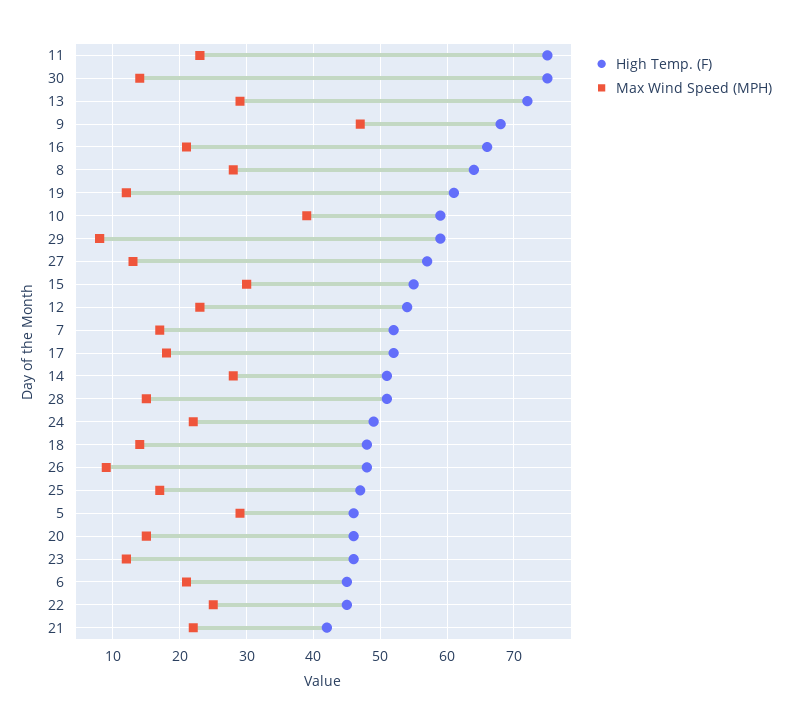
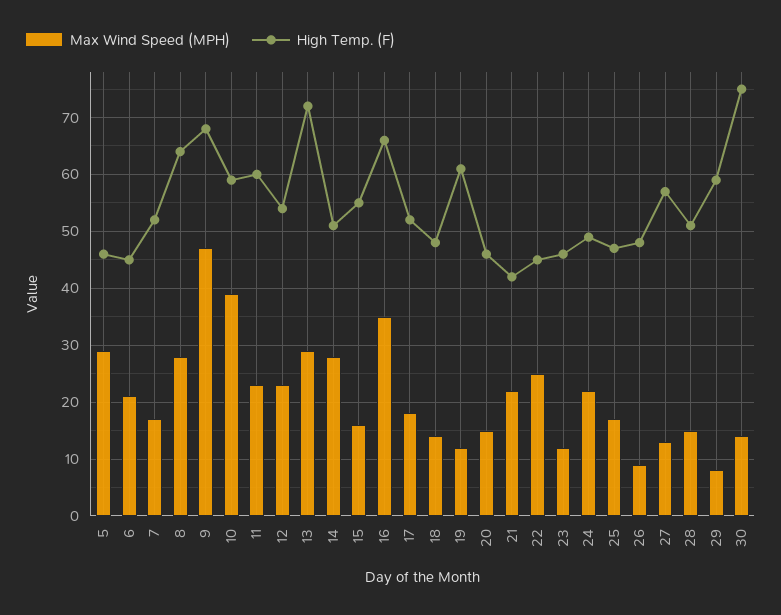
High Temp. (F), 11: 75 -> 60
Max Wind Speed (MPH), 16: 21 -> 35
Max Wind Speed (MPH), 15: 30 -> 15

